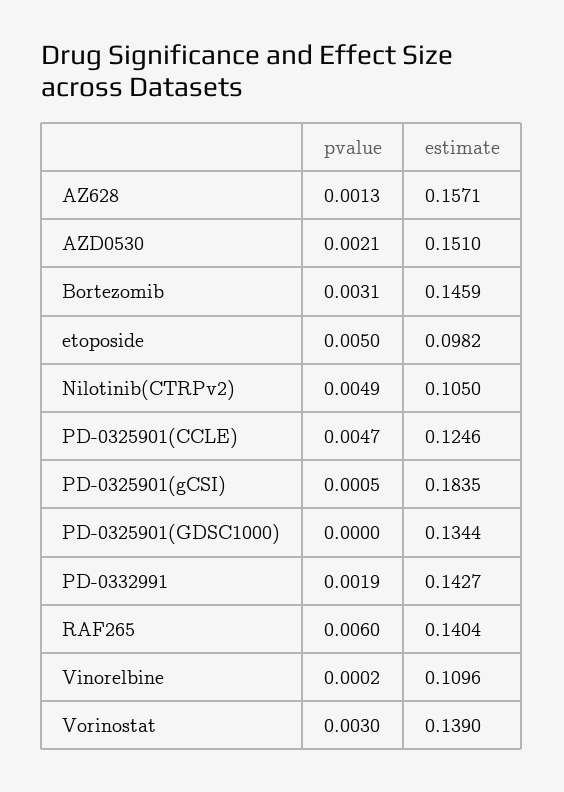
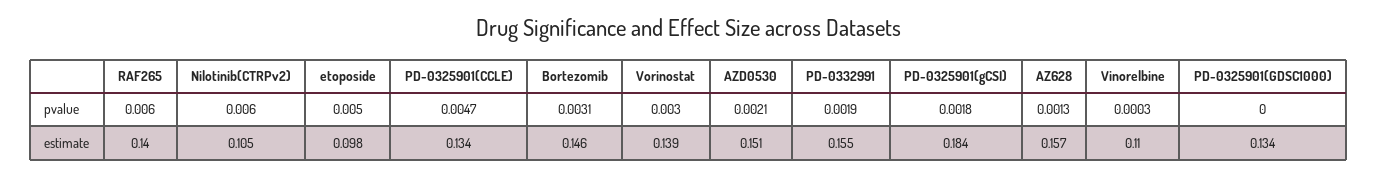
pvalue, Nilotinib(CTRPv2): 0.0049 -> 0.006
estimate, PD-0325901(CCLE): 0.1246 -> 0.134
pvalue, PD-0325901(gCSI): 0.0005 -> 0.0018
estimate, PD-0332991: 0.1427 -> 0.155
pvalue, Vinorelbine: 0.0002 -> 0.0003

